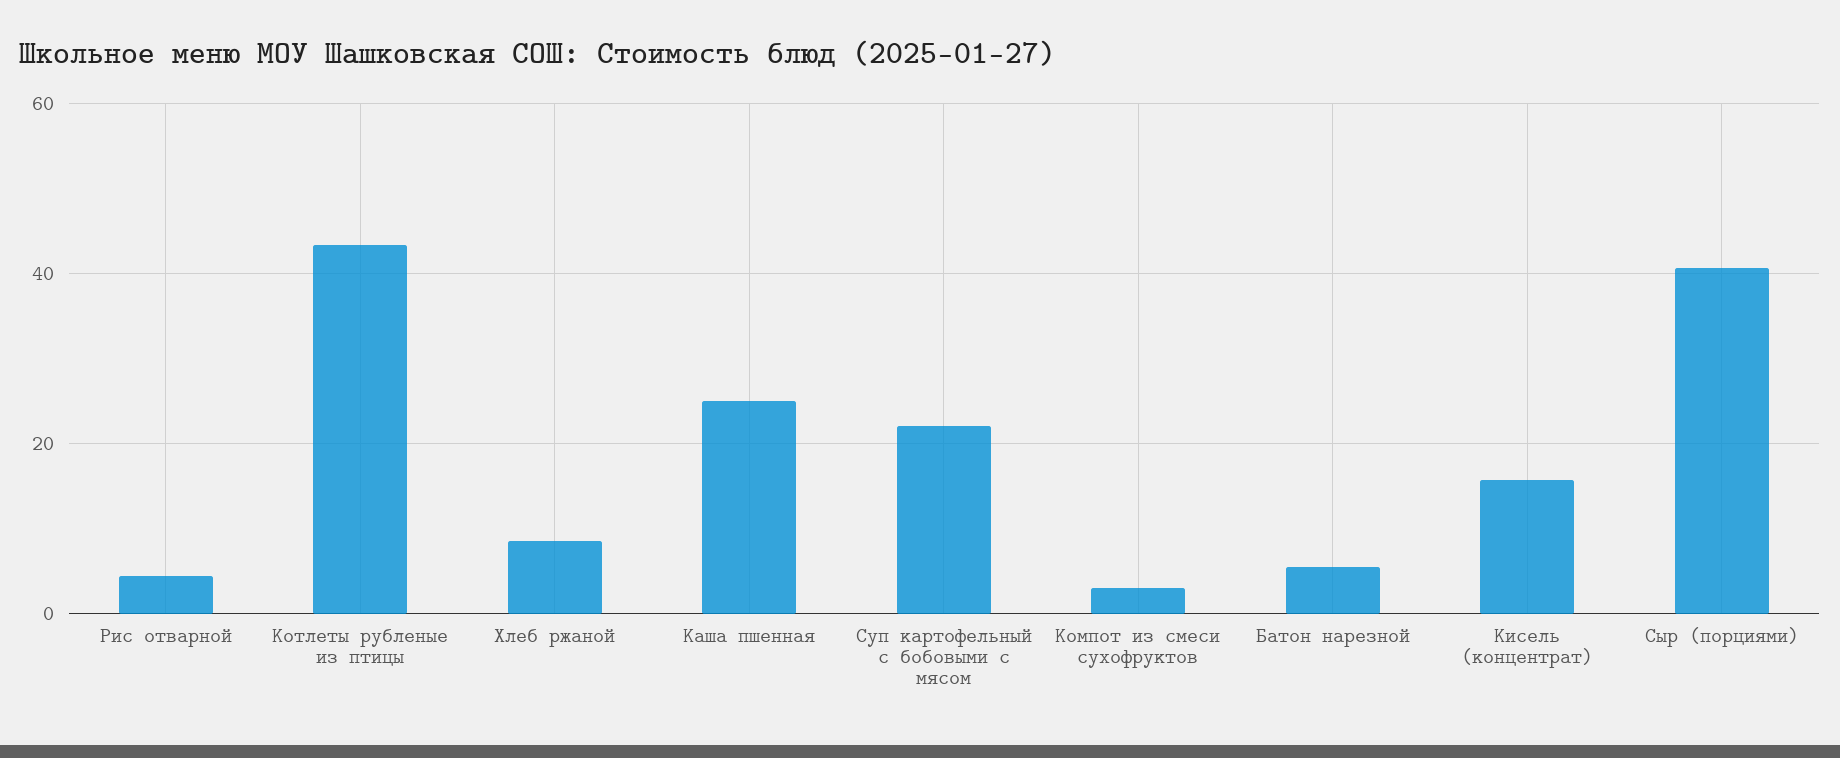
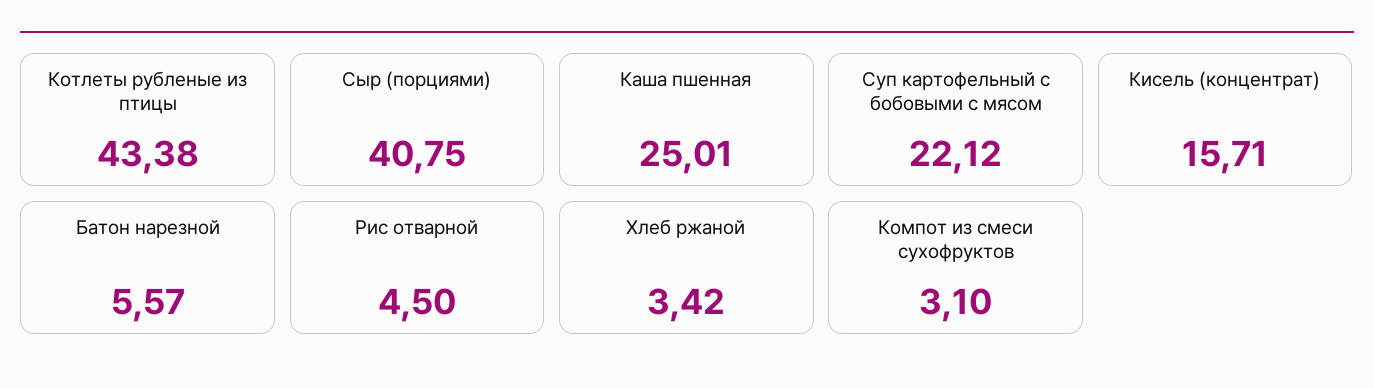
Хлеб ржаной: 8 -> 3.42

